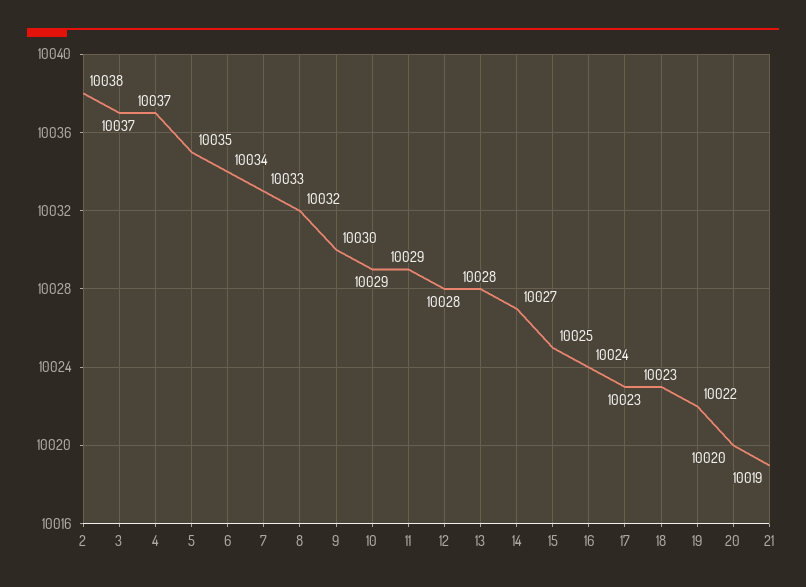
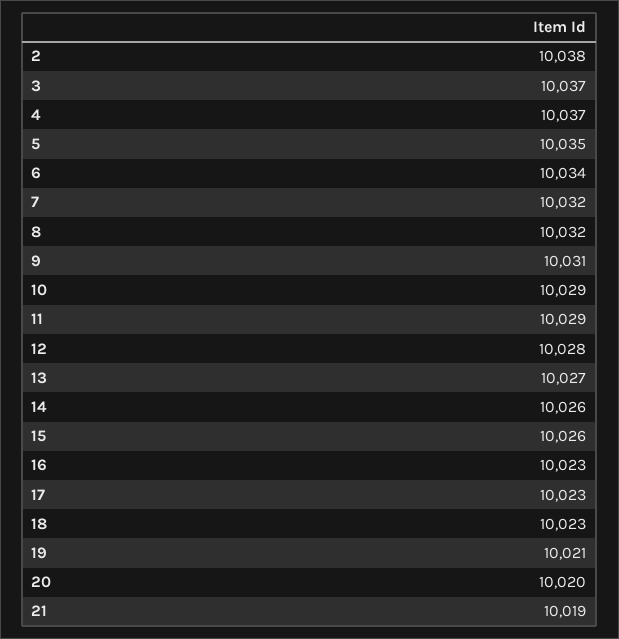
7: 10033 -> 10032
9: 10030 -> 10031
13: 10028 -> 10027
14: 10027 -> 10026
15: 10025 -> 10026
16: 10024 -> 10023
19: 10022 -> 10021

